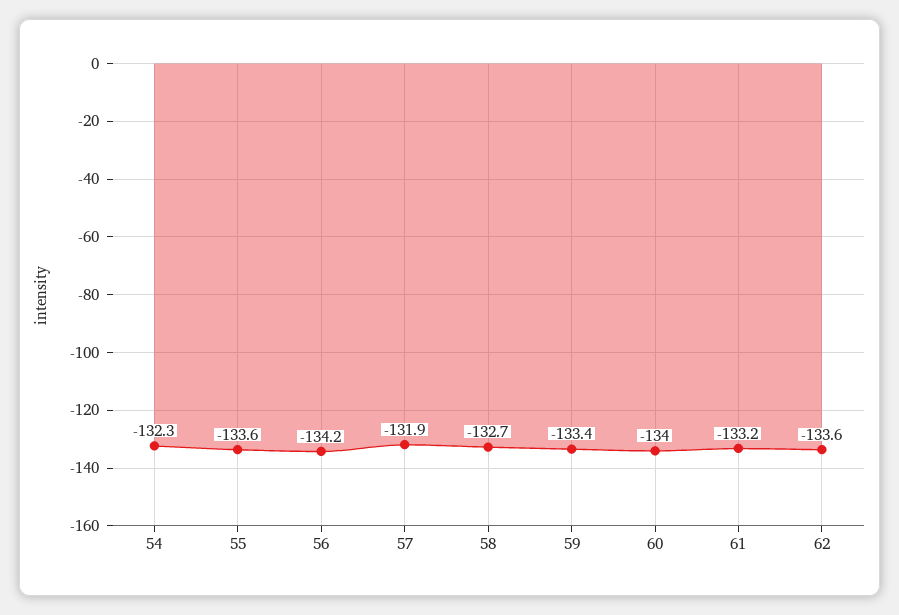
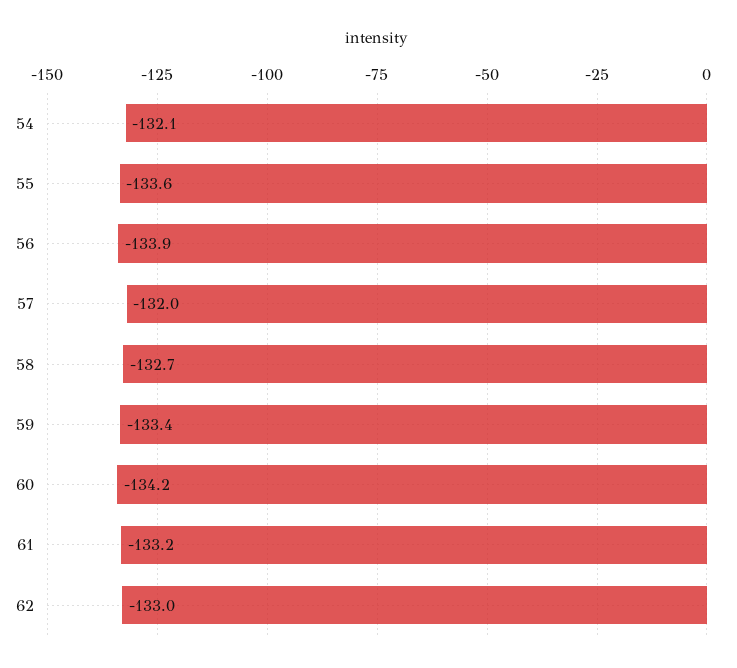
54: -132.3 -> -132.1
56: -134.2 -> -133.9
57: -131.9 -> -132
60: -134 -> -134.2
62: -133.6 -> -133

